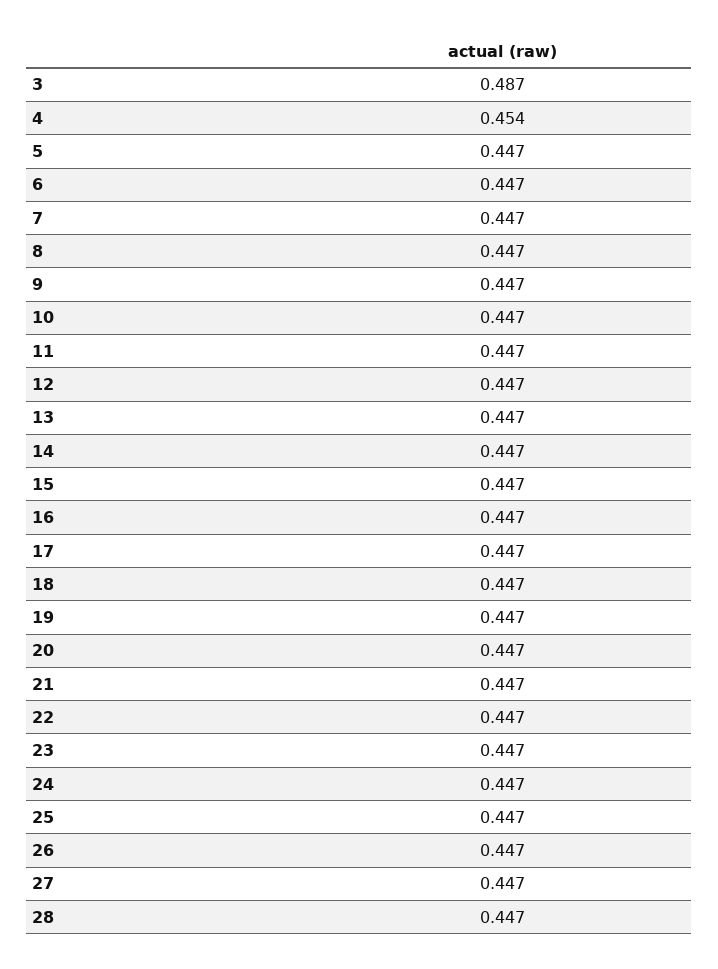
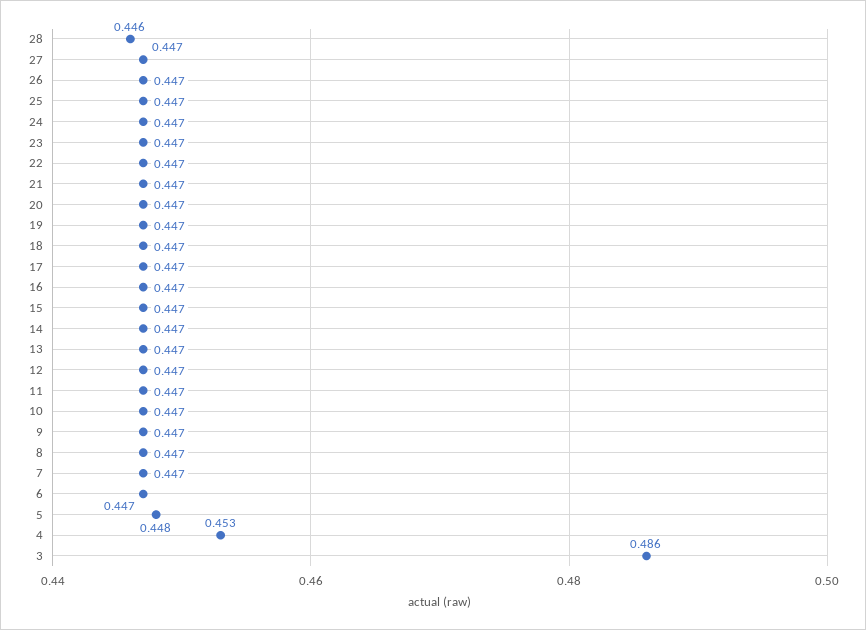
3: 0.487 -> 0.486
4: 0.454 -> 0.453
5: 0.447 -> 0.448
28: 0.447 -> 0.446

